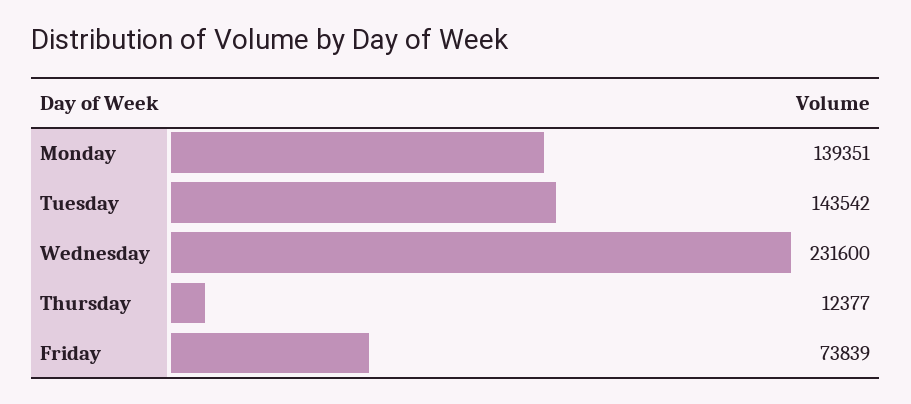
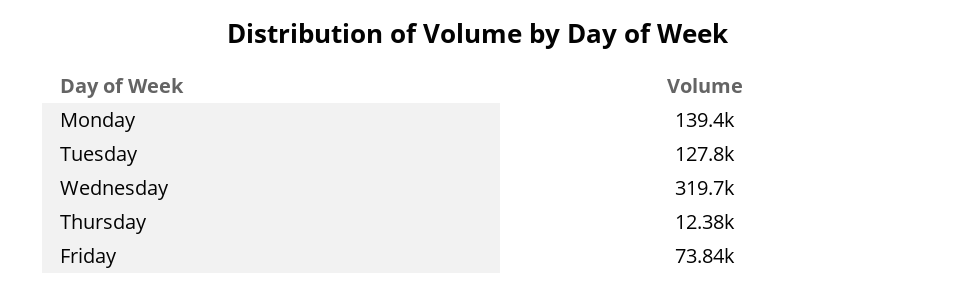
Tuesday: 143542 -> 127800
Wednesday: 231600 -> 319700

